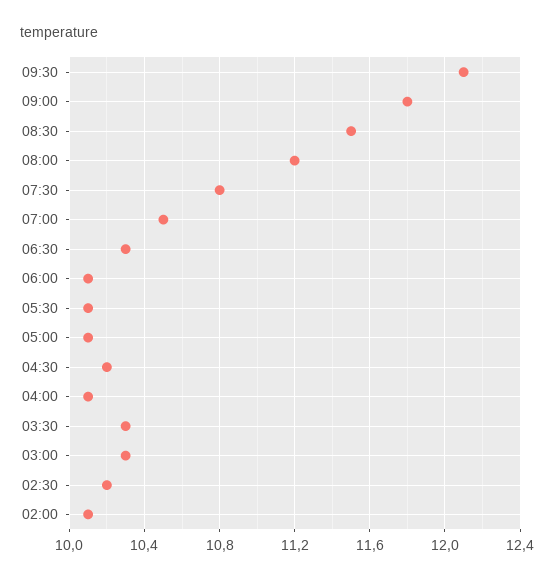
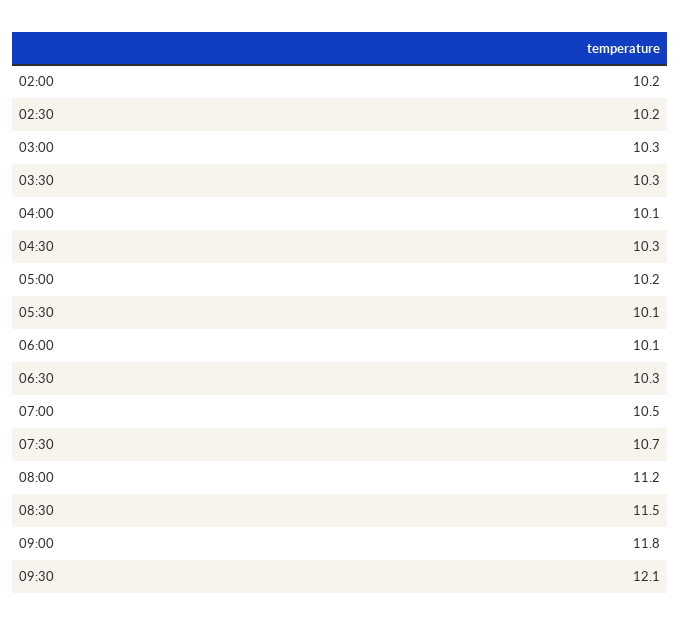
07:30: 10.8 -> 10.7
05:00: 10.1 -> 10.2
04:30: 10.2 -> 10.3
02:00: 10.1 -> 10.2

